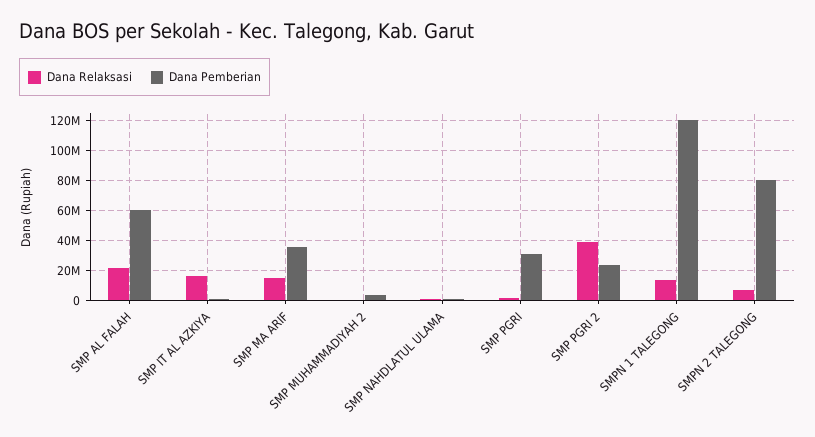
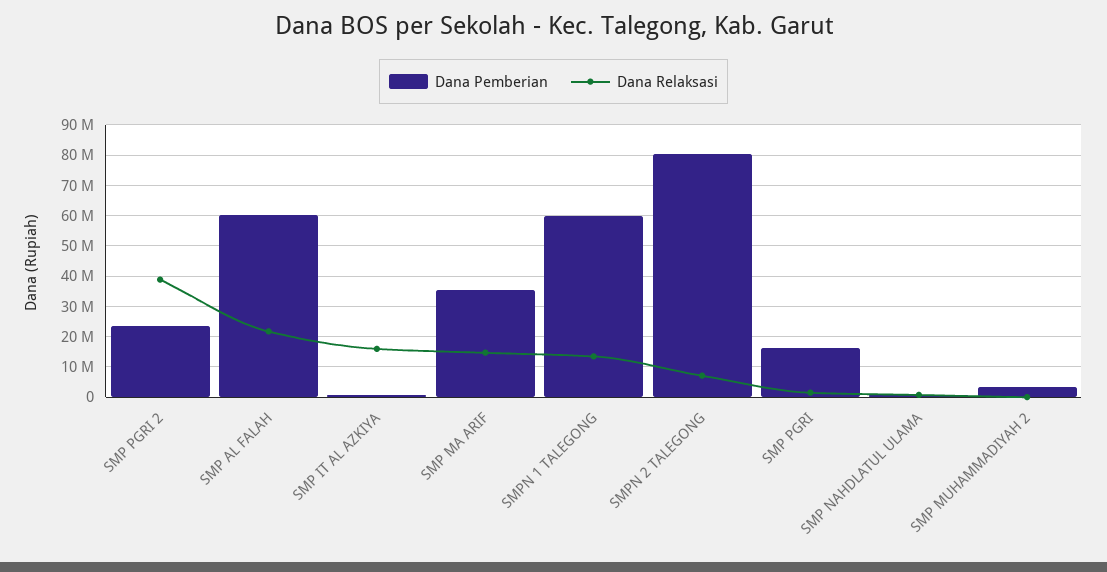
Dana Pemberian, SMP PGRI: 30000000 -> 16000000
Dana Pemberian, SMPN 1 TALEGONG: 120000000 -> 60000000

